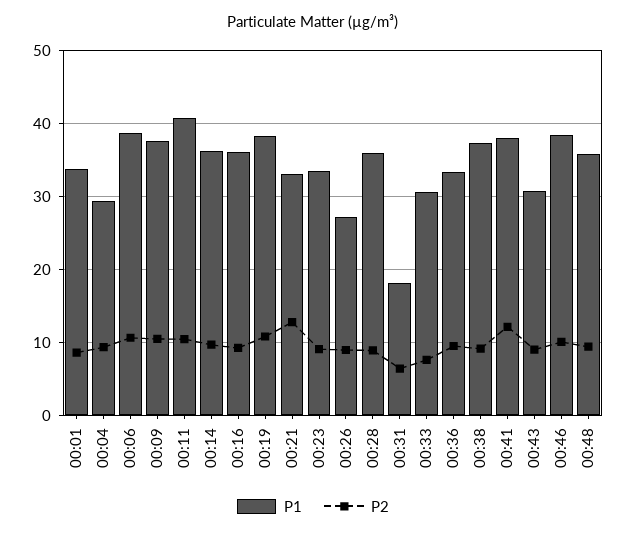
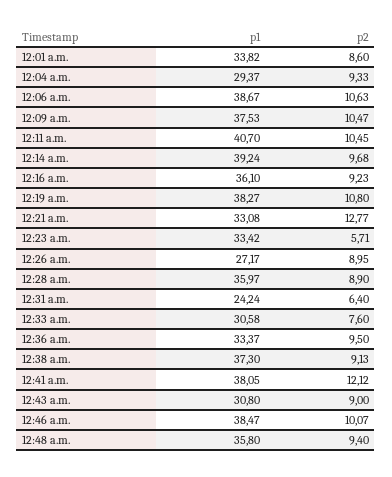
P1, 00:14: 36 -> 39.24
P2, 00:23: 9 -> 5.71
P1, 00:31: 18 -> 24.24

